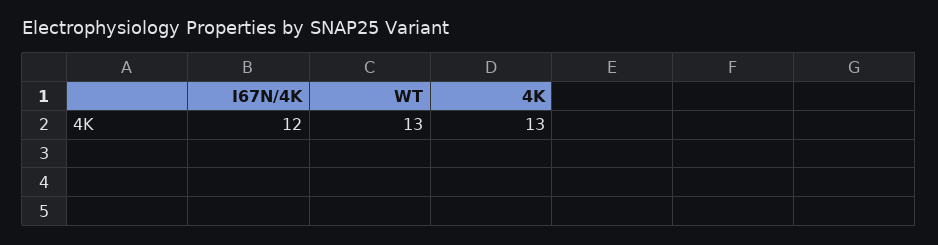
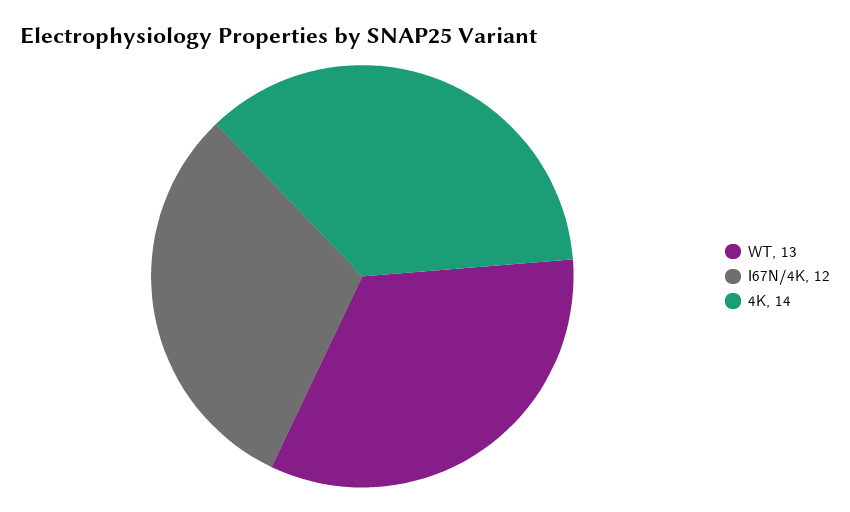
4K: 13 -> 14

